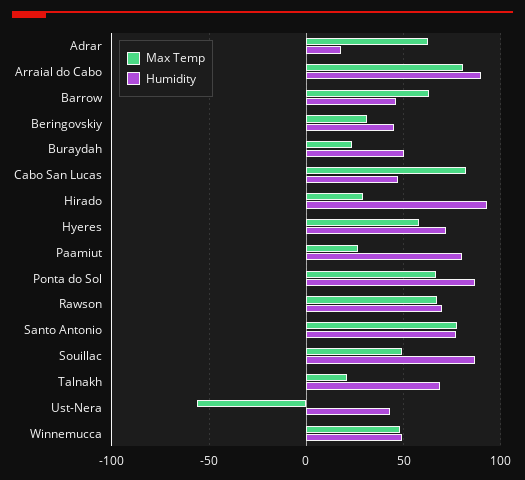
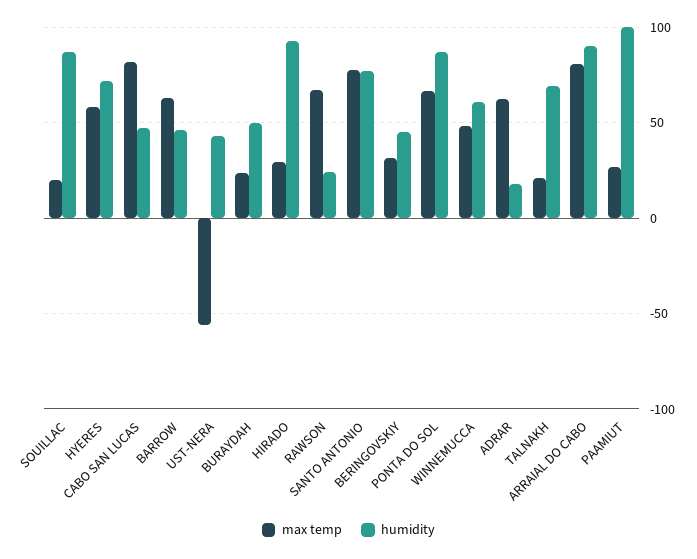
Humidity, Paamiut: 80 -> 100
Humidity, Rawson: 70 -> 25
Max Temp, Souillac: 50 -> 20
Humidity, Winnemucca: 50 -> 60

